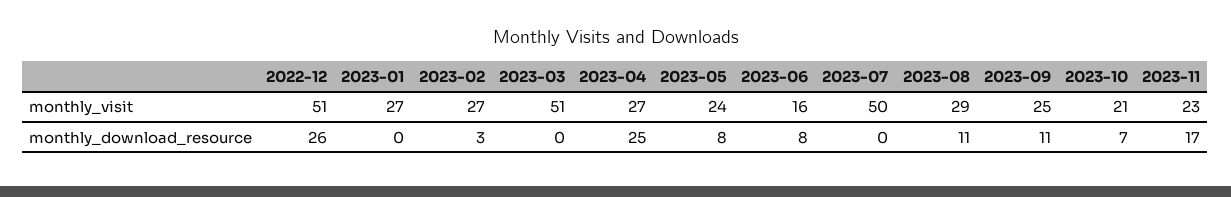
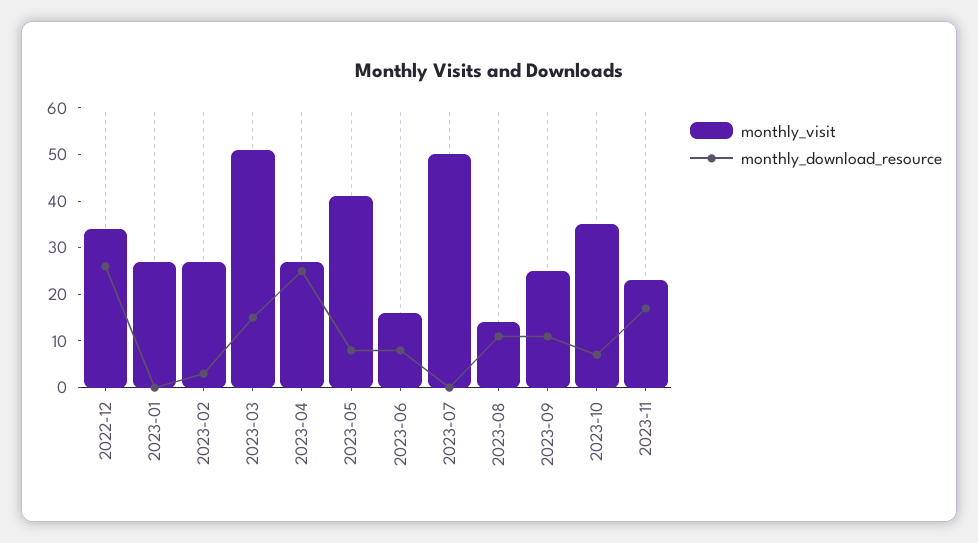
monthly_visit, 2022-12: 51 -> 35
monthly_visit, 2023-05: 24 -> 40
monthly_visit, 2023-08: 29 -> 15
monthly_visit, 2023-10: 21 -> 35
monthly_download_resource, 2023-03: 0 -> 15

